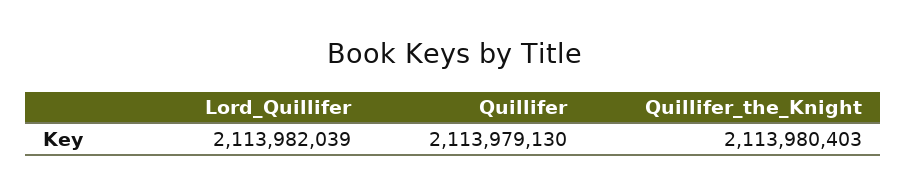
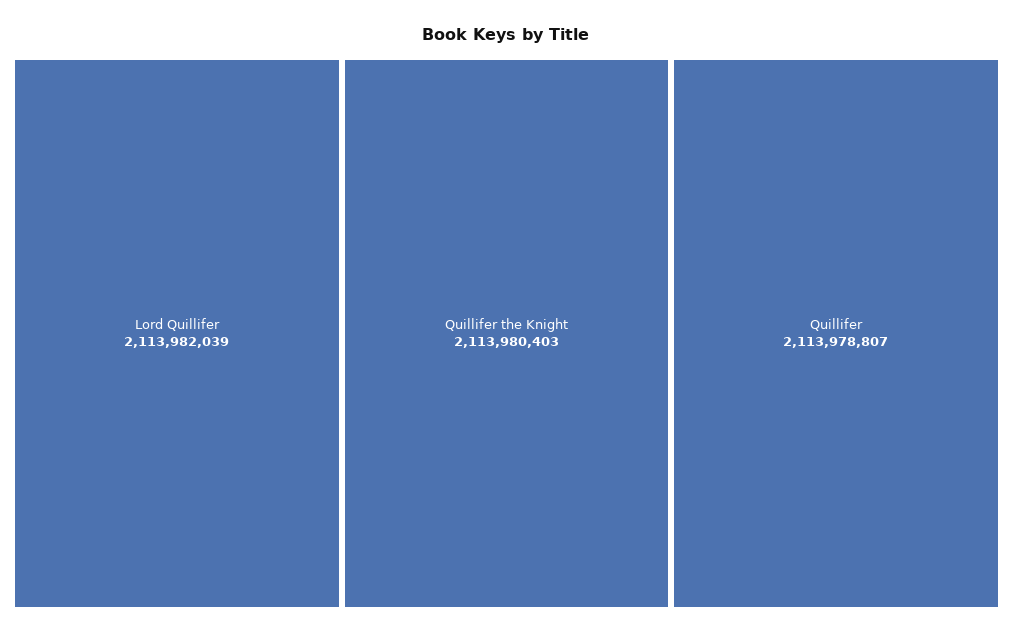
Quillifer: 2113979130 -> 2113978807

